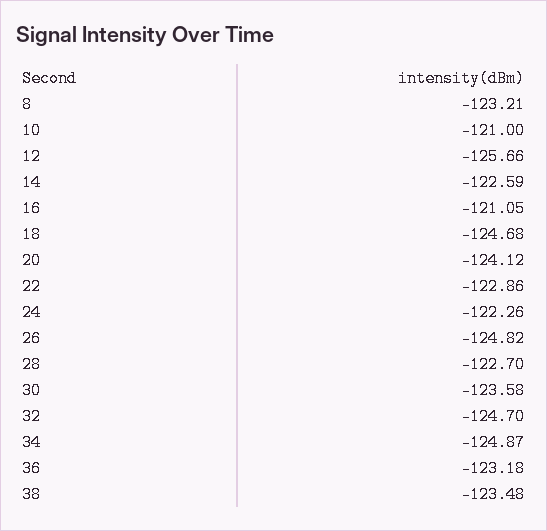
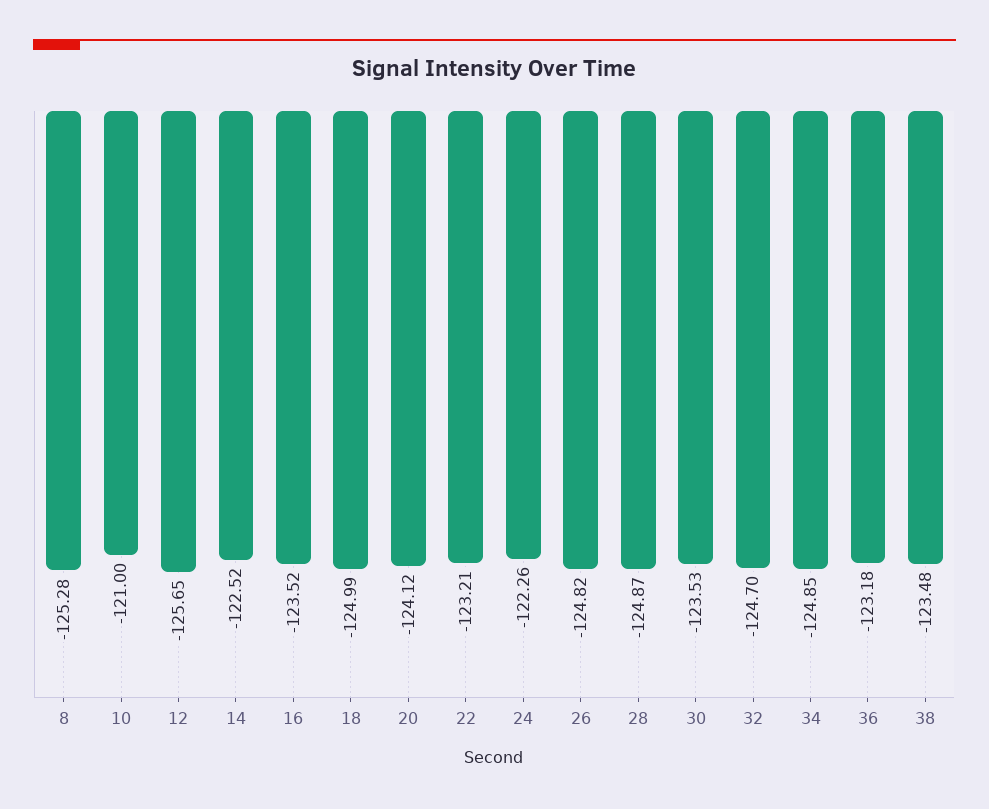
8: -123.21 -> -125.28
12: -125.66 -> -125.65
14: -122.59 -> -122.52
16: -121.05 -> -123.52
18: -124.68 -> -124.99
22: -122.86 -> -123.21
28: -122.7 -> -124.87
30: -123.58 -> -123.53
34: -124.87 -> -124.85

